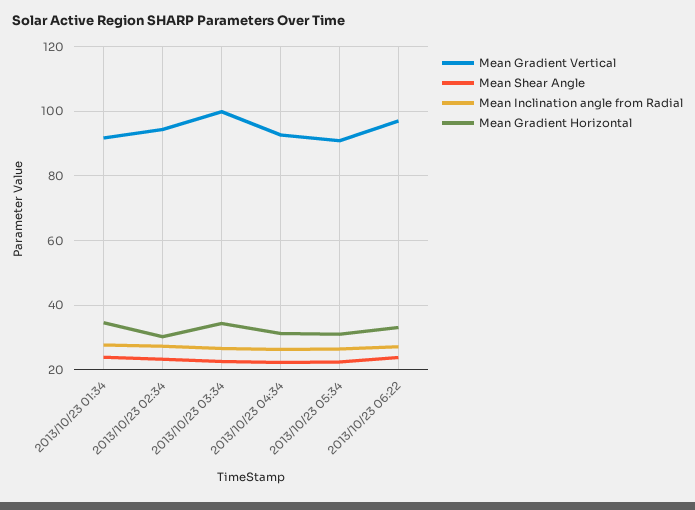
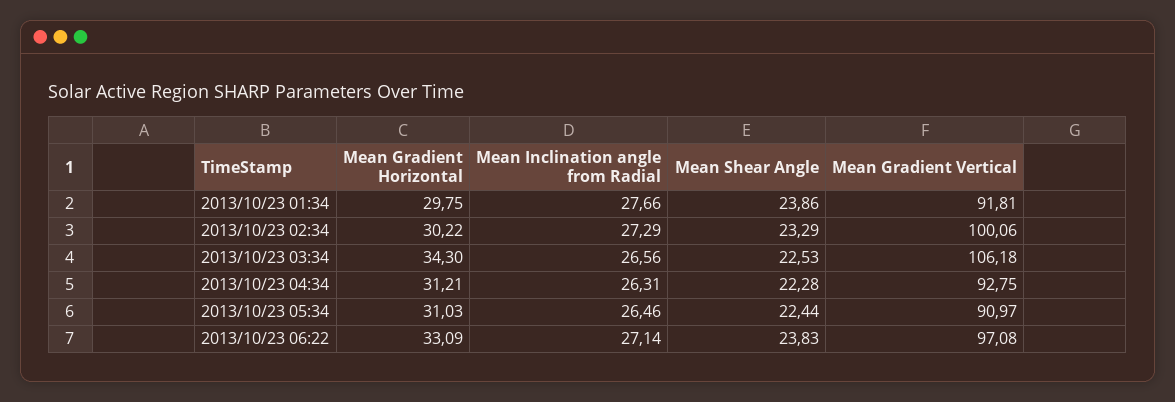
Mean Gradient Horizontal, 2013/10/23 01:34: 34 -> 29.75
Mean Gradient Vertical, 2013/10/23 02:34: 94 -> 100.06
Mean Gradient Vertical, 2013/10/23 03:34: 100 -> 106.18

